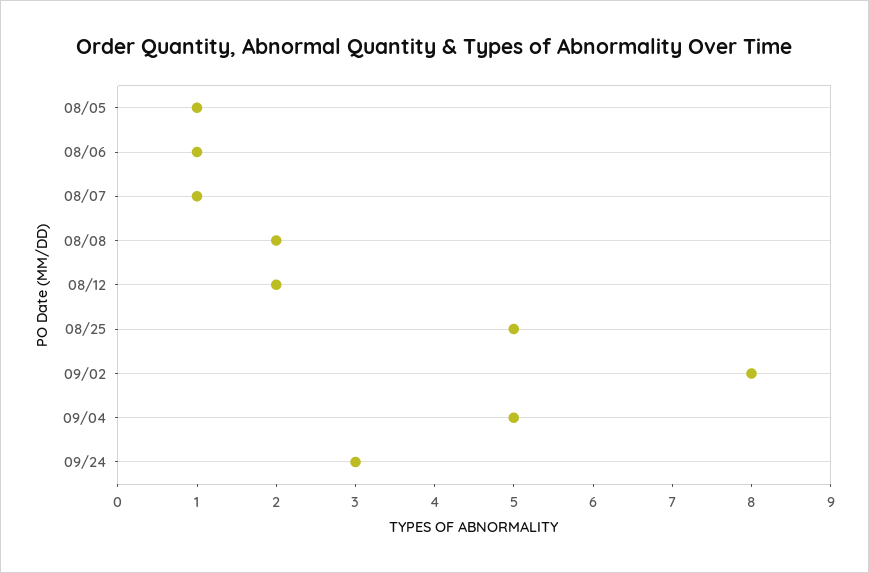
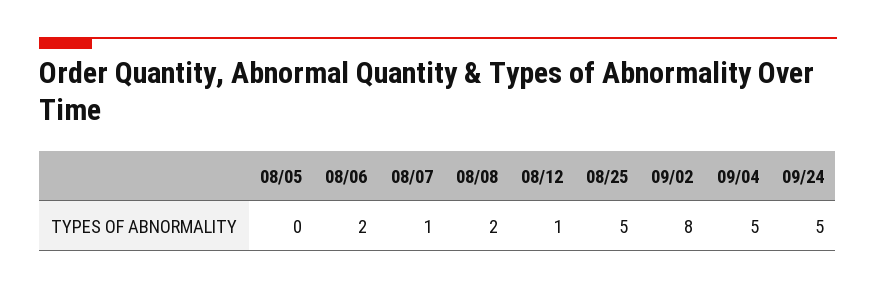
08/05: 1 -> 0
08/06: 1 -> 2
08/12: 2 -> 1
09/24: 3 -> 5

